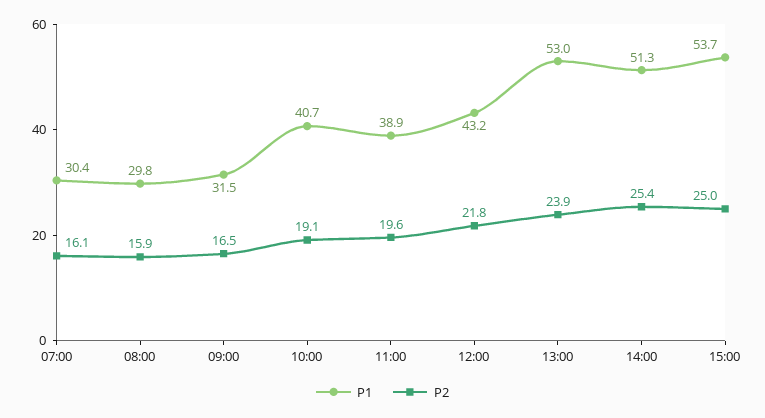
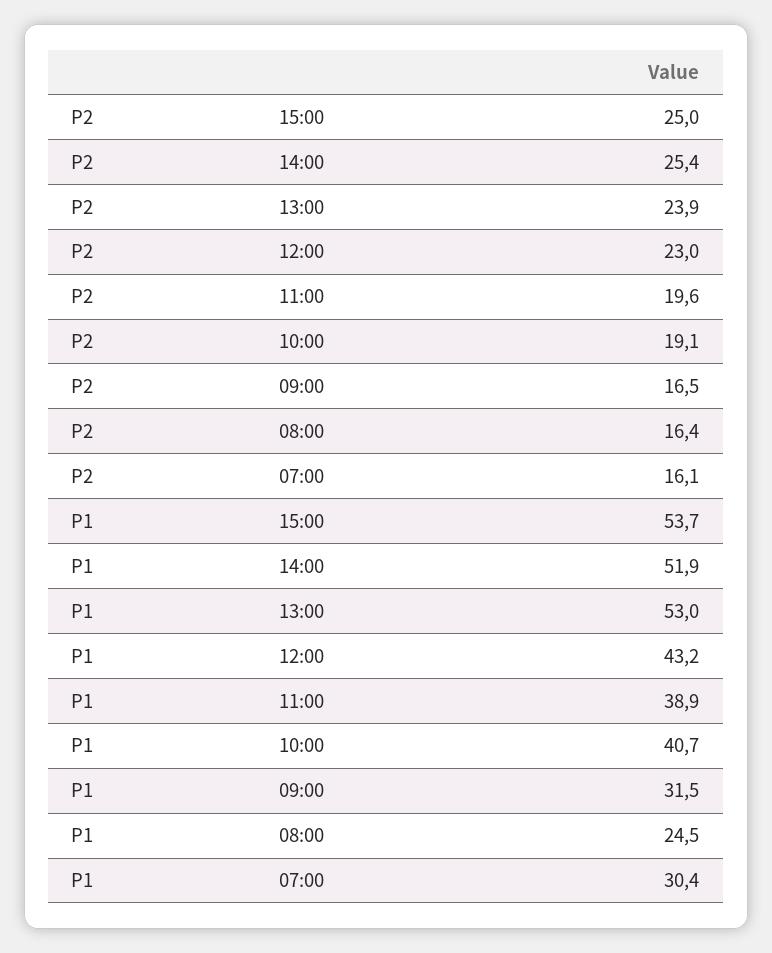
P1, 08:00: 29.8 -> 24.5
P2, 08:00: 15.9 -> 16.4
P2, 12:00: 21.8 -> 23
P1, 14:00: 51.3 -> 51.9

